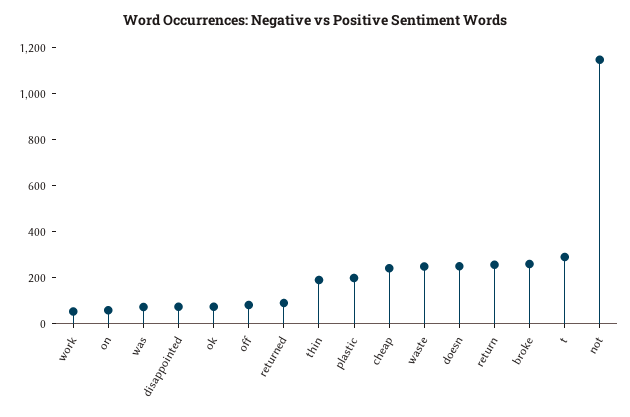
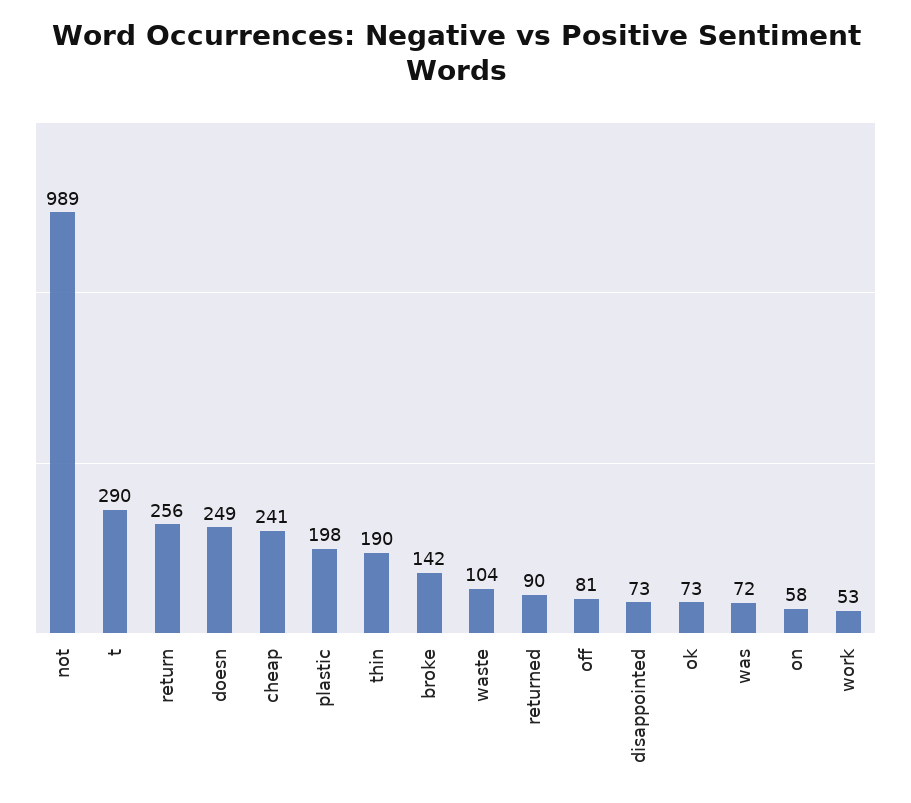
waste: 250 -> 104
broke: 250 -> 142
not: 1150 -> 989

